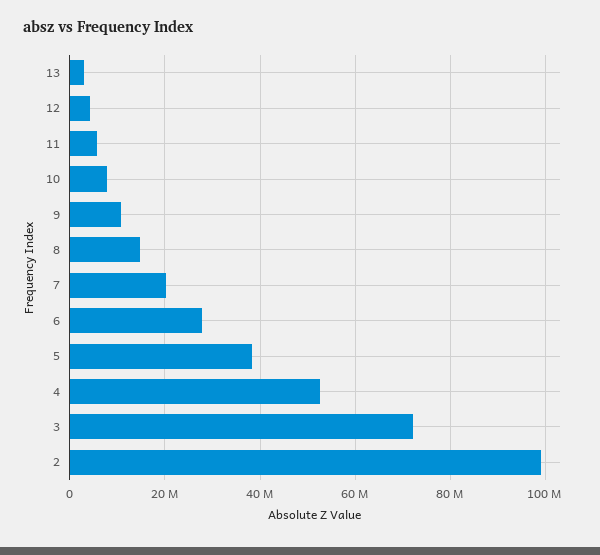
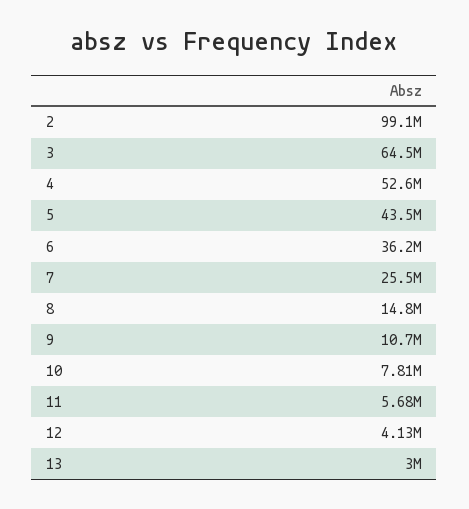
7: 20000000 -> 25500000
6: 28000000 -> 36200000
5: 38000000 -> 43500000
3: 72000000 -> 64500000

